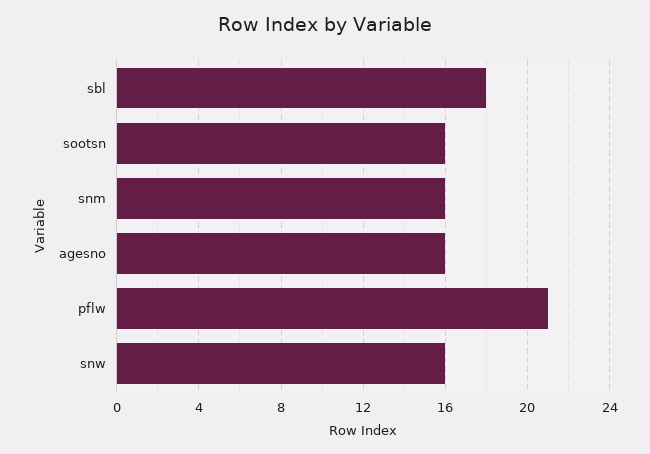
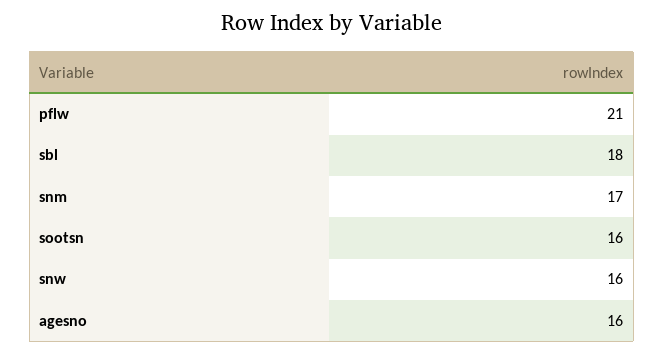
snm: 16 -> 17

